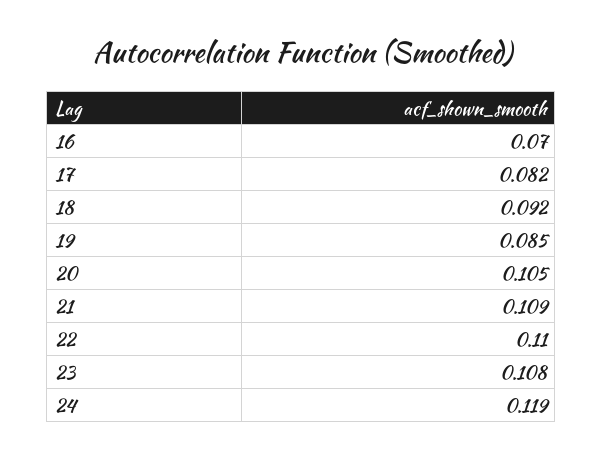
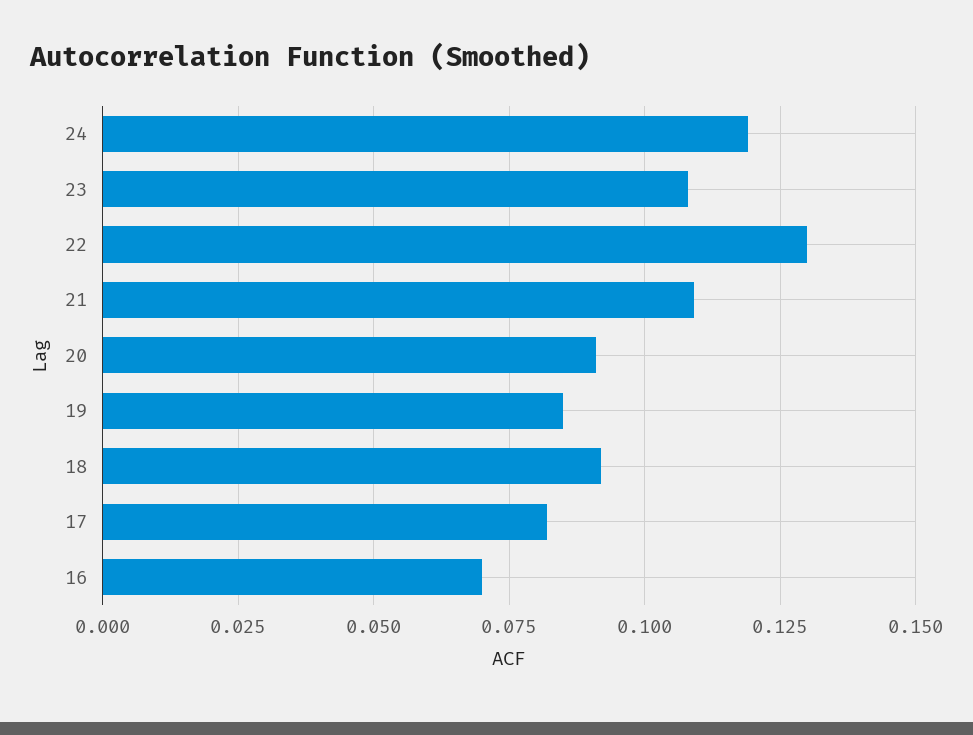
20: 0.105 -> 0.09
22: 0.11 -> 0.13

